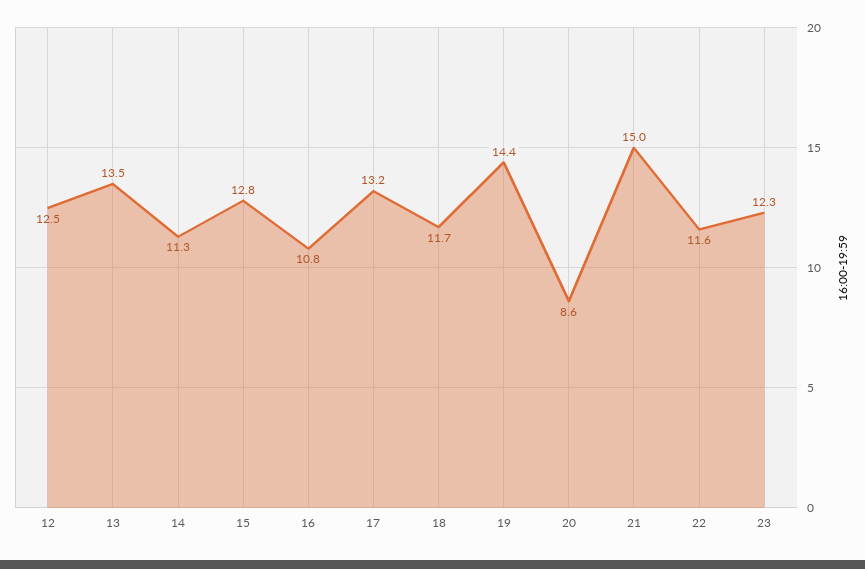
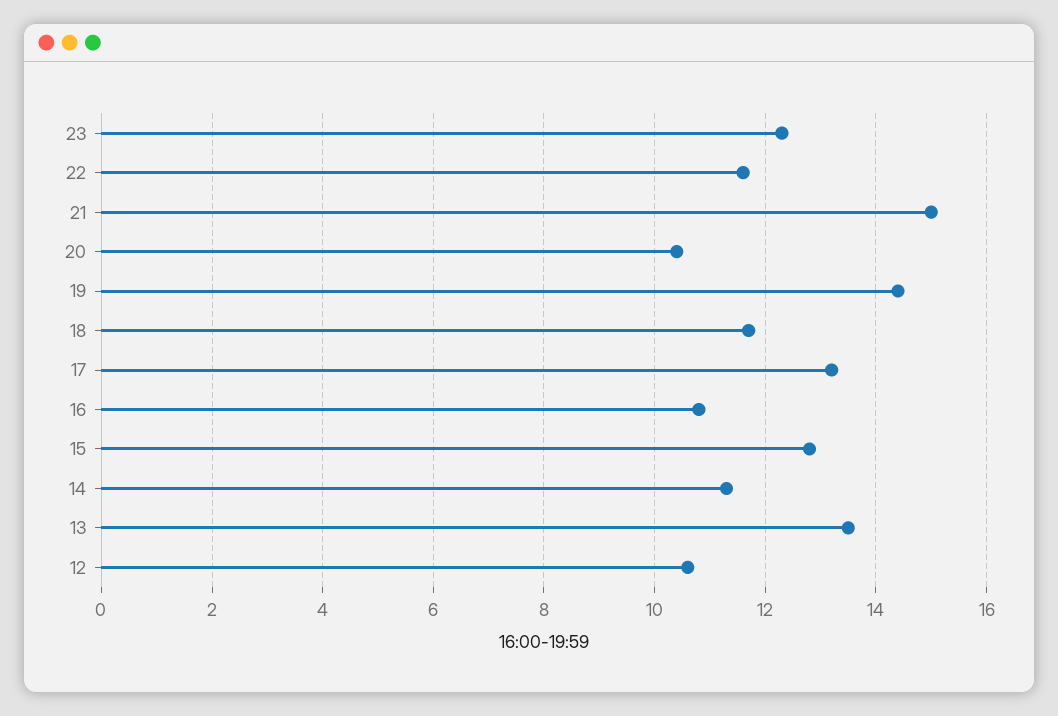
12: 12.5 -> 10.5
20: 8.6 -> 10.5

